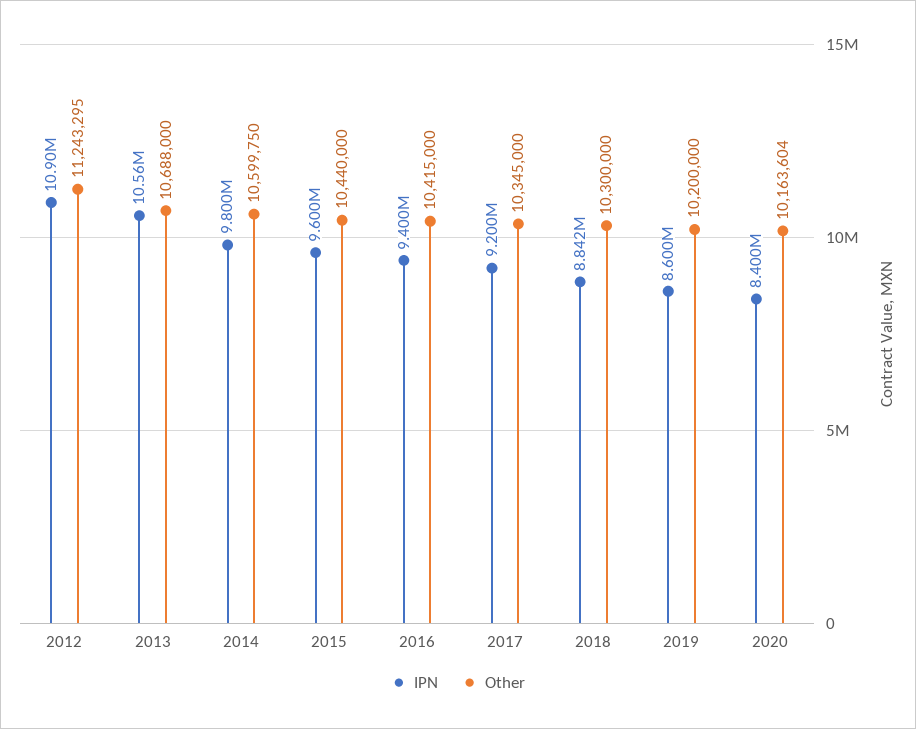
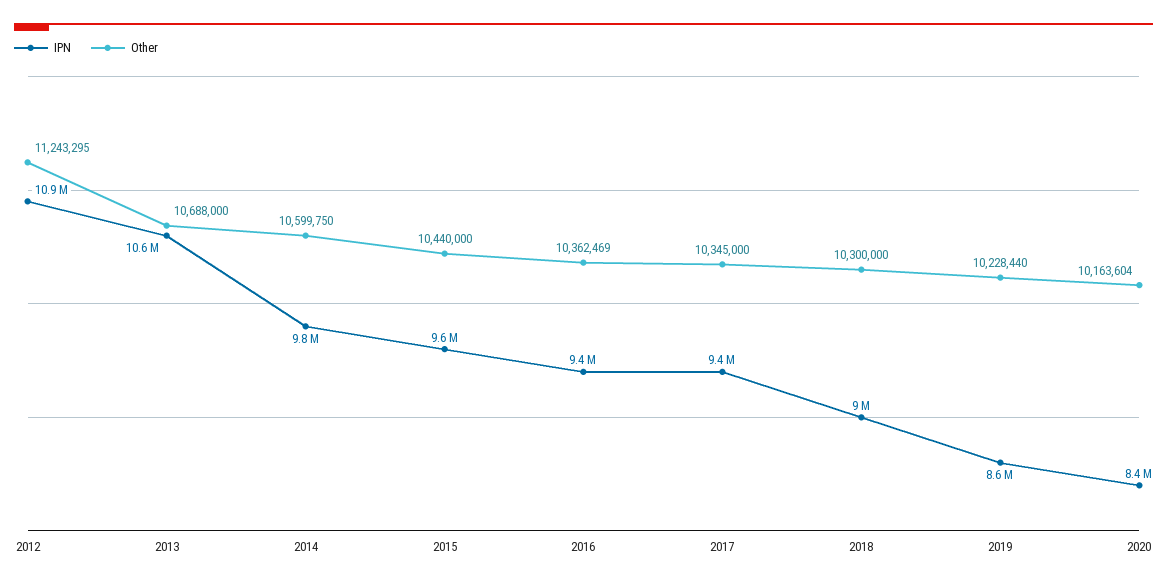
Other, 2016: 10415000 -> 10362469
IPN, 2017: 9200000 -> 9400000
IPN, 2018: 8842000 -> 9000000
Other, 2019: 10200000 -> 10228440

